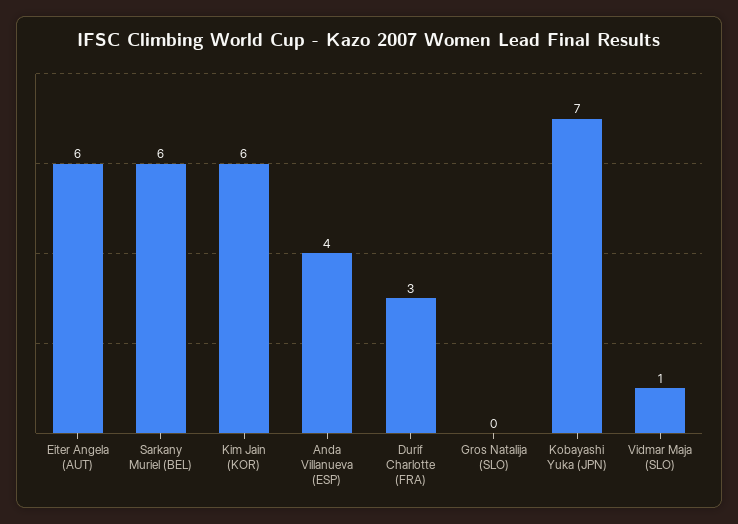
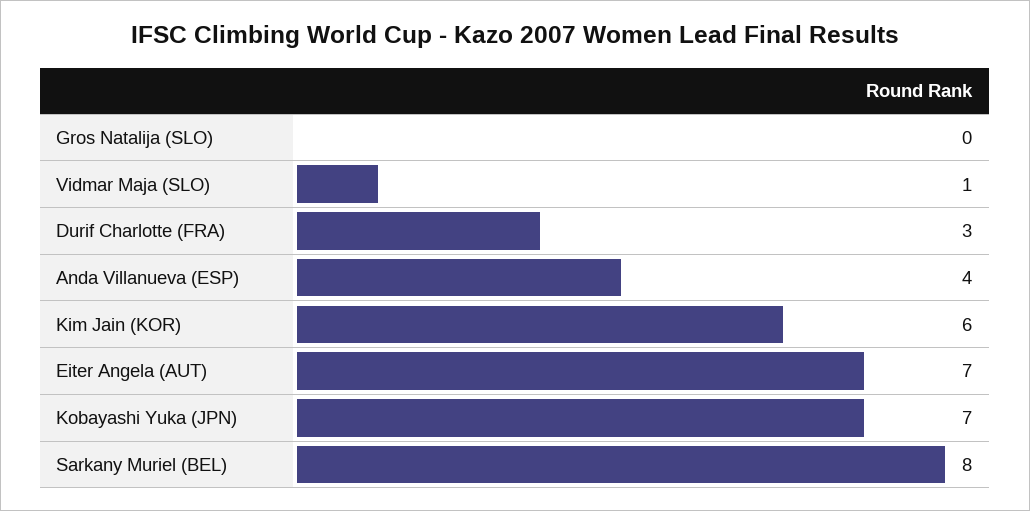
Eiter Angela (AUT): 6 -> 7
Sarkany Muriel (BEL): 6 -> 8

